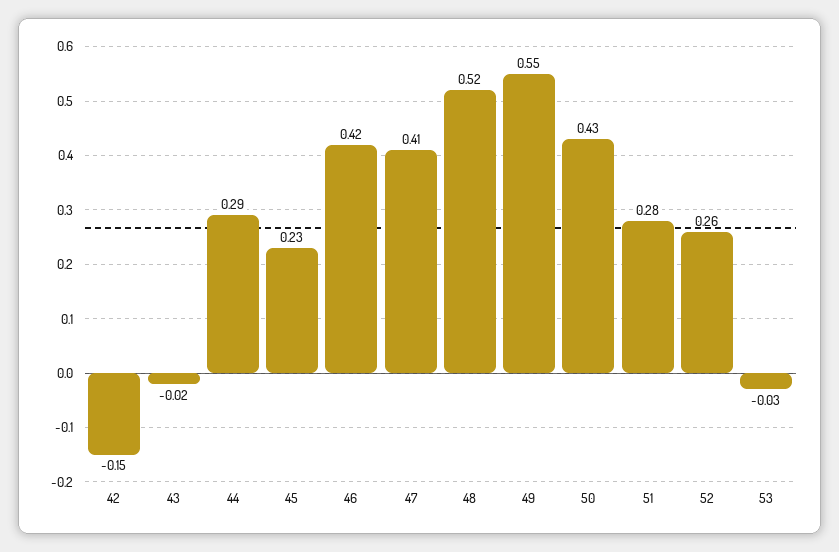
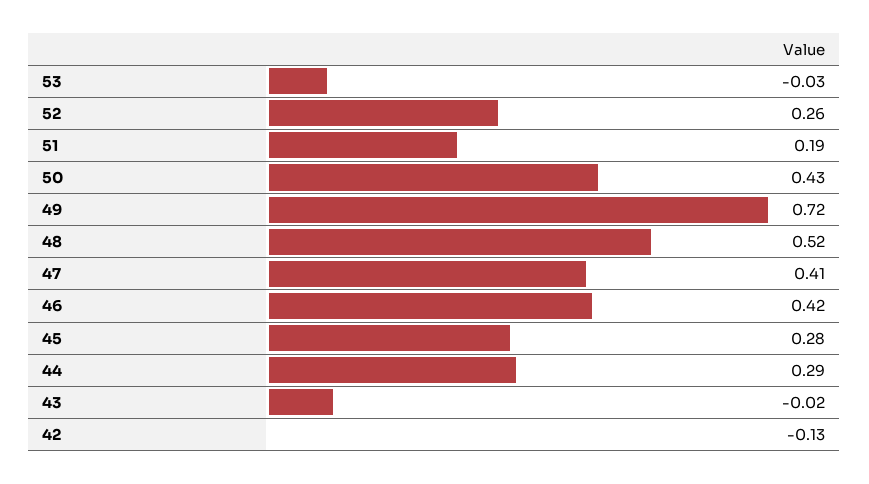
42: -0.15 -> -0.13
45: 0.23 -> 0.28
49: 0.55 -> 0.72
51: 0.28 -> 0.19

